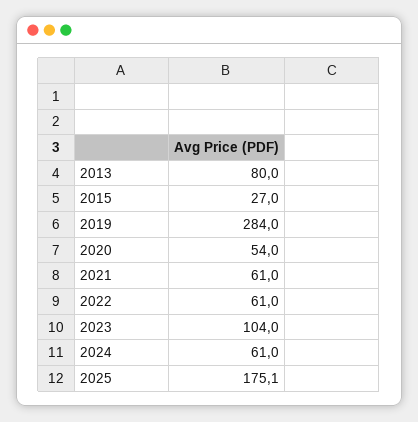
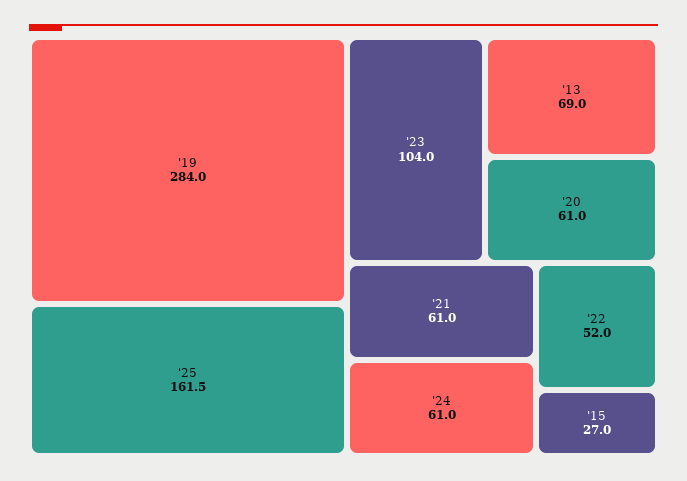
2013: 80 -> 69
2020: 54 -> 61
2022: 61 -> 52
2025: 175.1 -> 161.5

